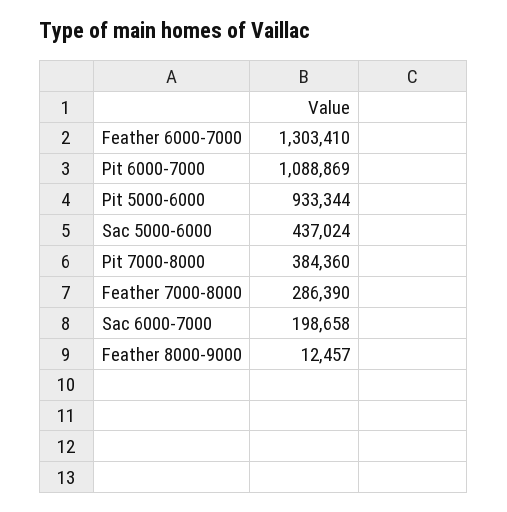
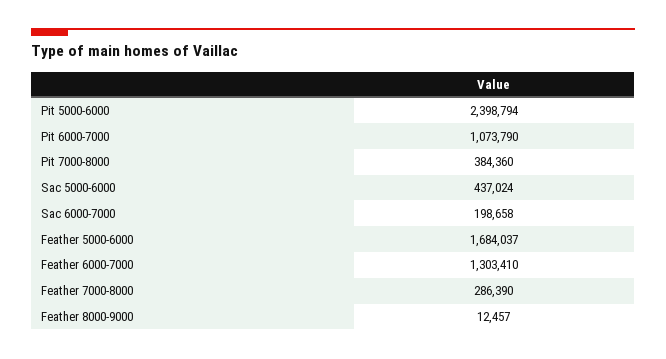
Pit 6000-7000: 1088869 -> 1073790
Pit 5000-6000: 933344 -> 2398794
Feather 5000-6000: none -> 1684037

